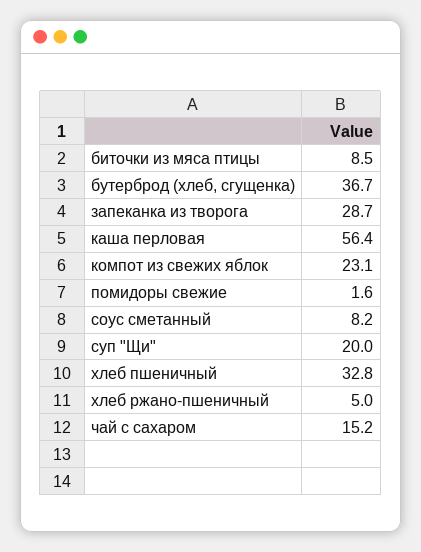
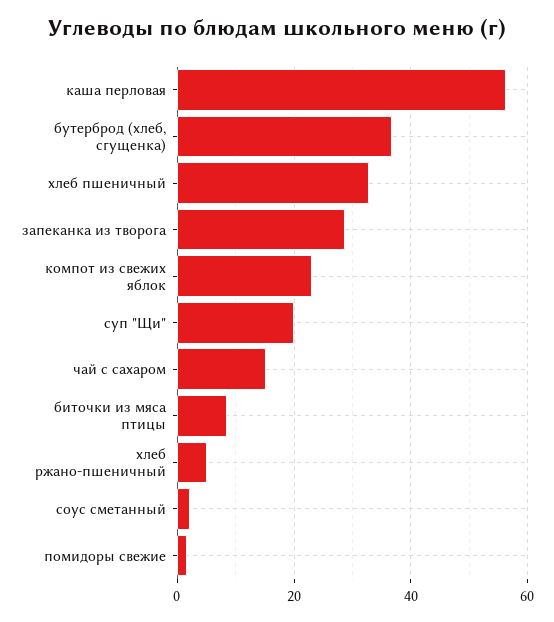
соус сметанный: 8.2 -> 2

